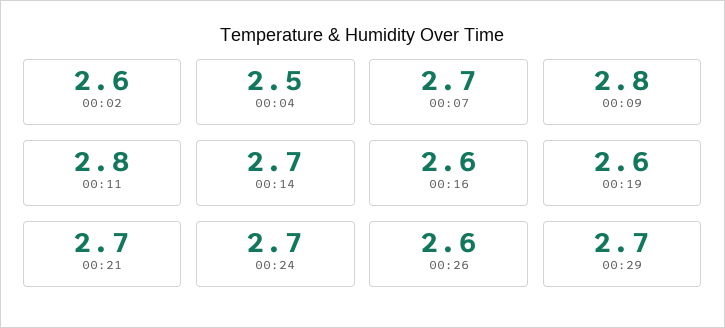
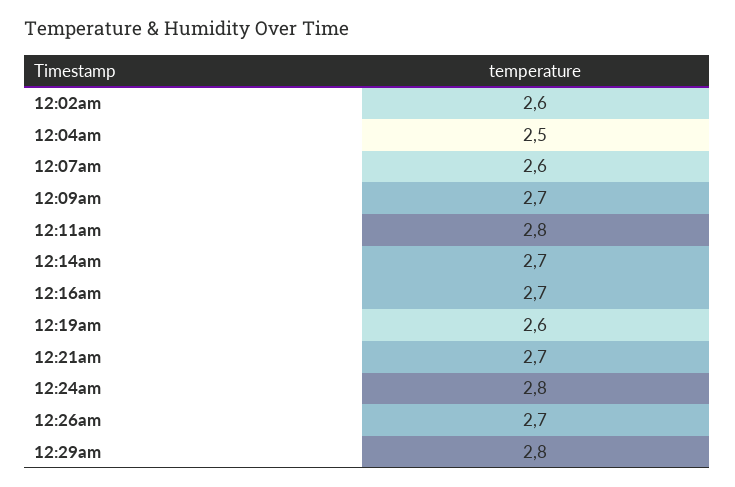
00:07: 2.7 -> 2.6
00:09: 2.8 -> 2.7
00:16: 2.6 -> 2.7
00:24: 2.7 -> 2.8
00:26: 2.6 -> 2.7
00:29: 2.7 -> 2.8

